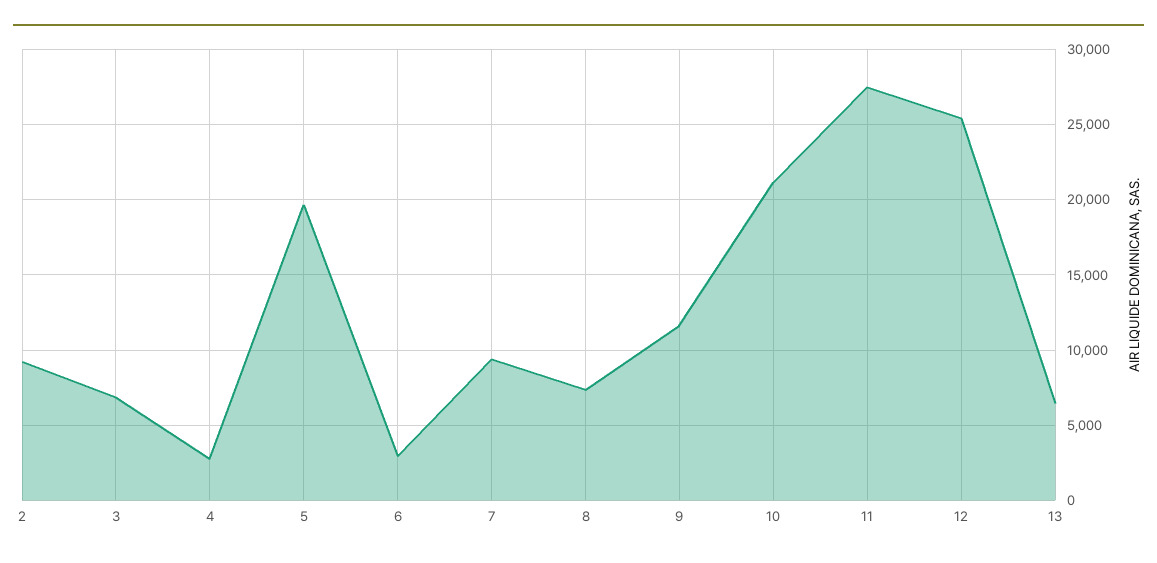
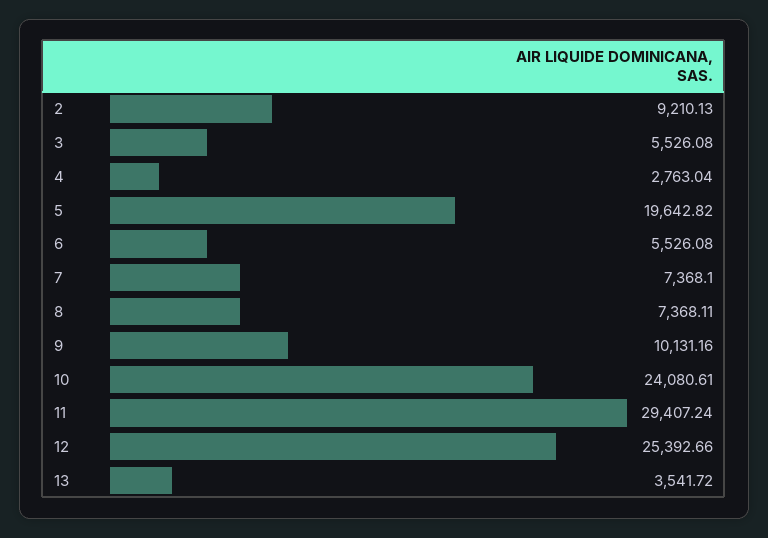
3: 7000 -> 5526.08
6: 3000 -> 5526.08
7: 9500 -> 7368.1
9: 11500 -> 10131.16
10: 21000 -> 24080.61
11: 27500 -> 29407.24
13: 6500 -> 3541.72

